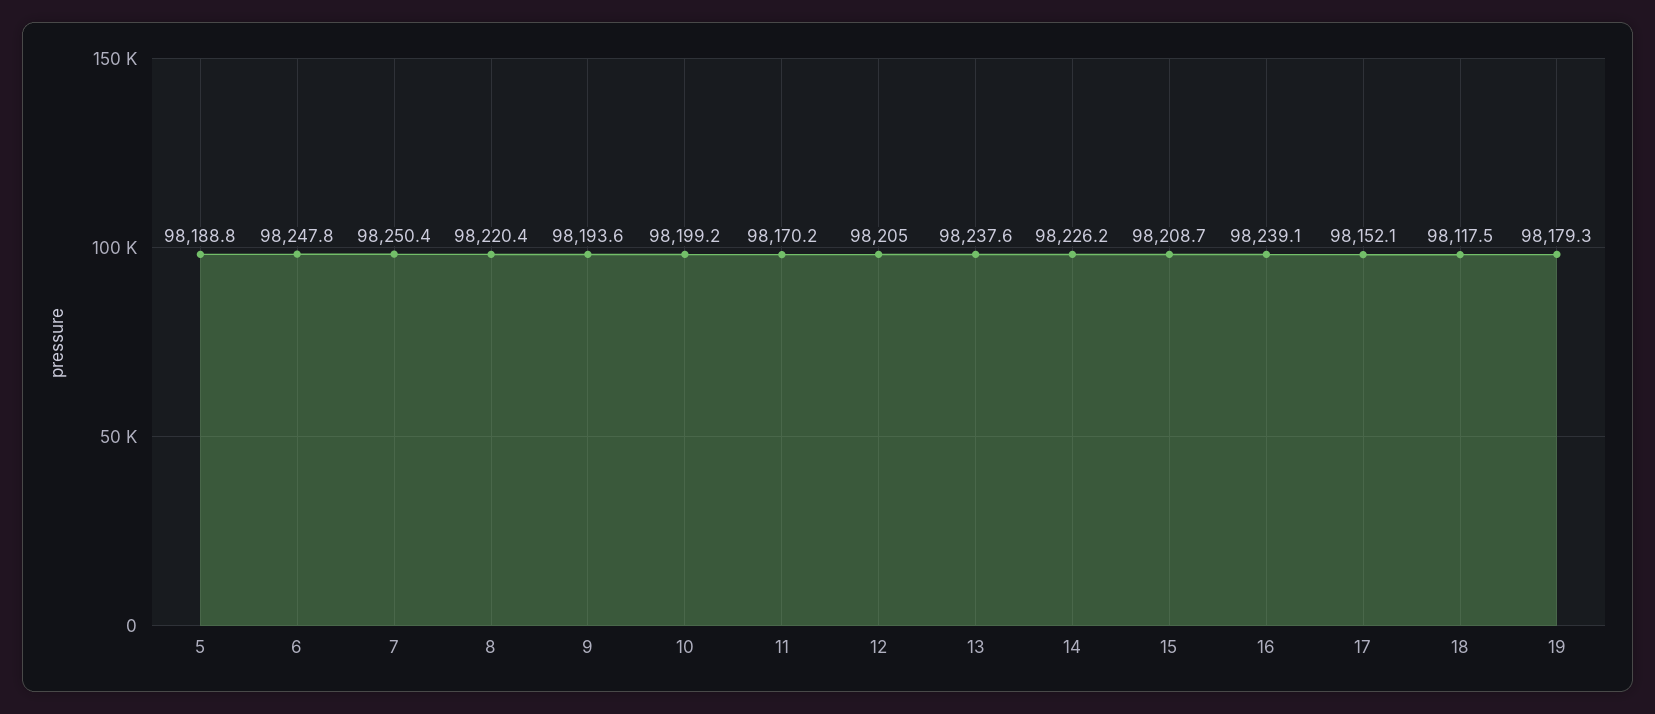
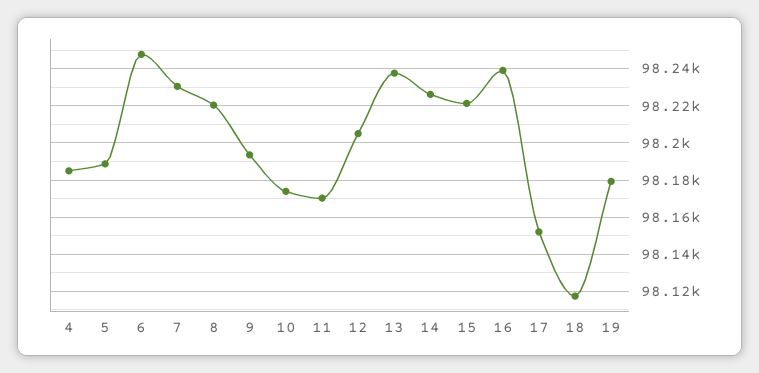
7: 98250.4 -> 98230
10: 98199.2 -> 98175
15: 98208.7 -> 98220
4: none -> 98185

